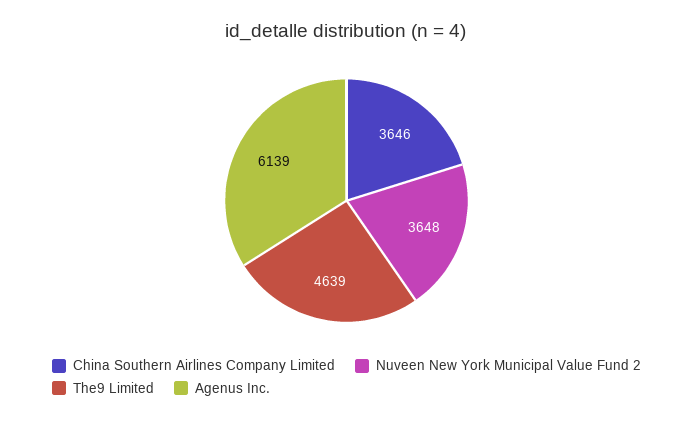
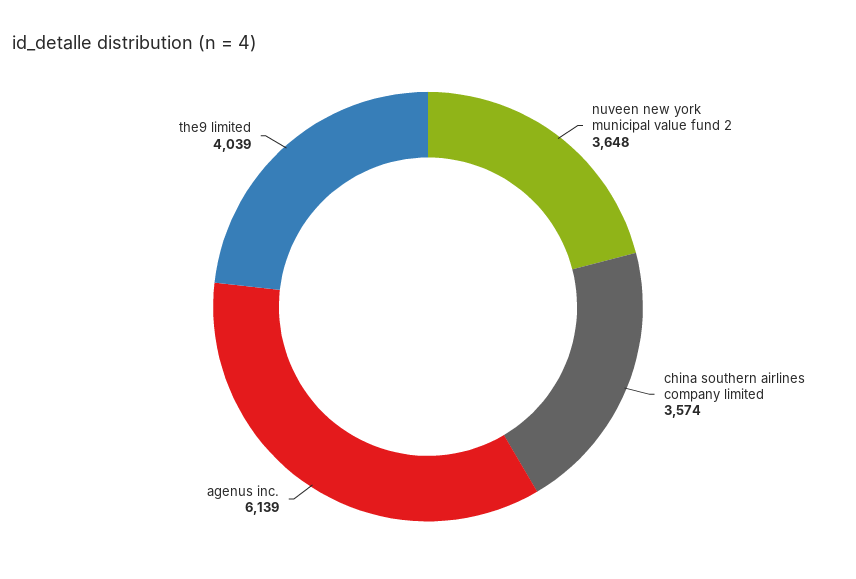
China Southern Airlines Company Limited: 3646 -> 3574
The9 Limited: 4639 -> 4039

